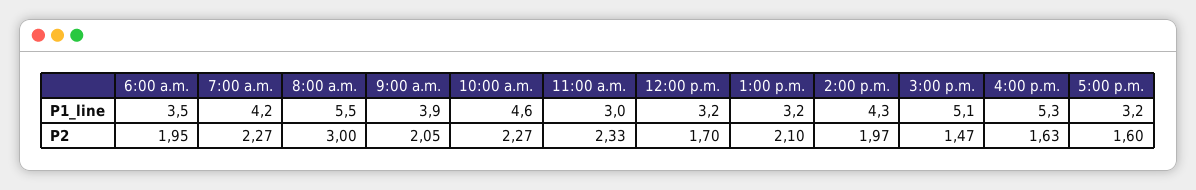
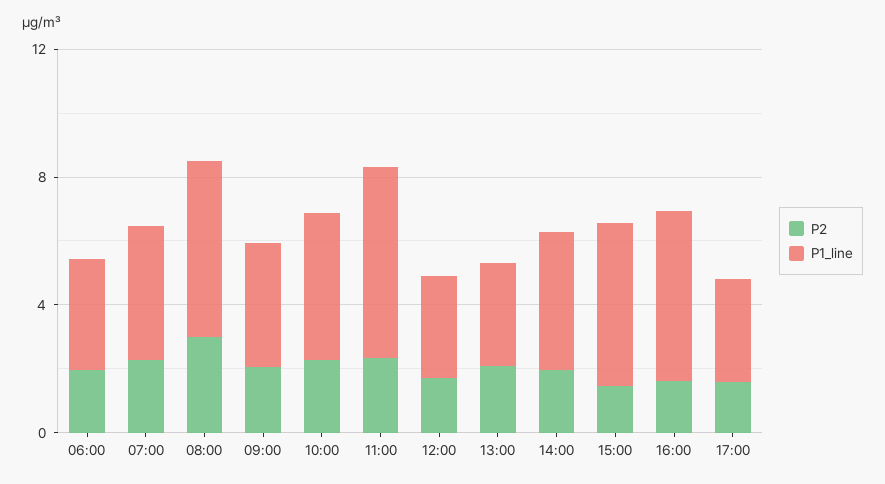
P1_line, 11:00 a.m.: 3 -> 6

